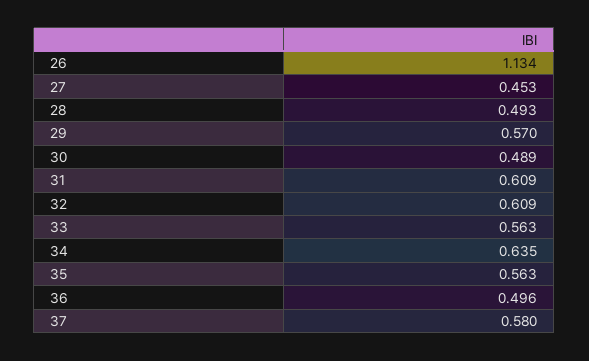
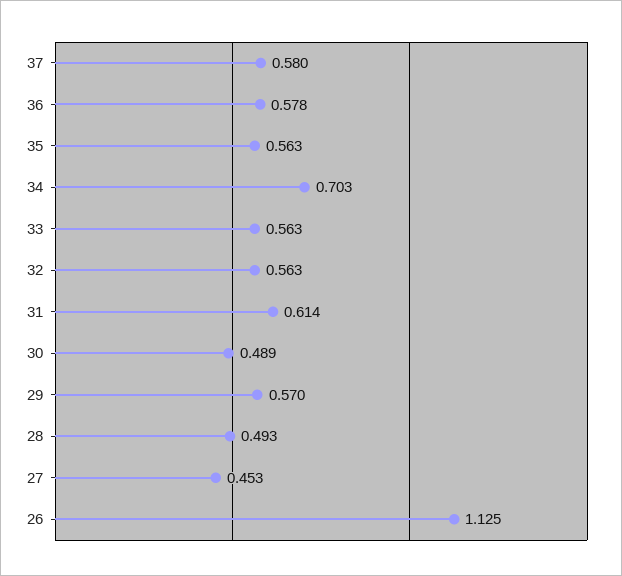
26: 1.134 -> 1.125
31: 0.609 -> 0.614
32: 0.609 -> 0.563
34: 0.635 -> 0.703
36: 0.496 -> 0.578

